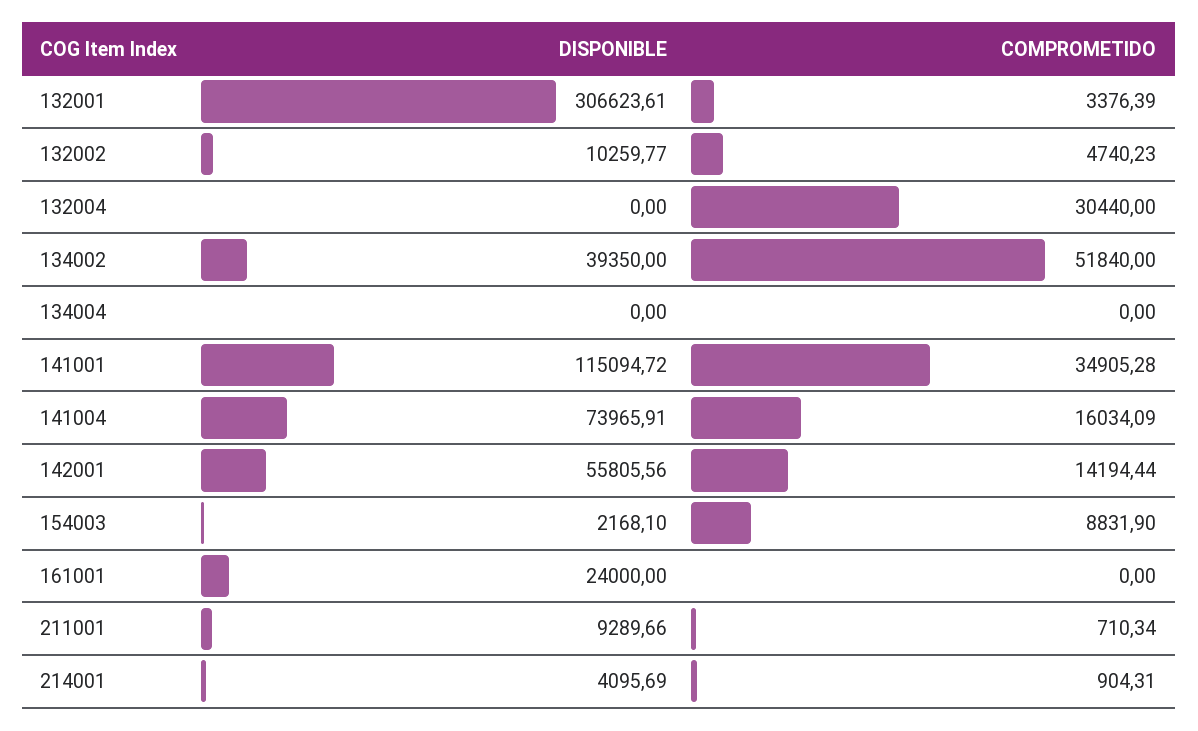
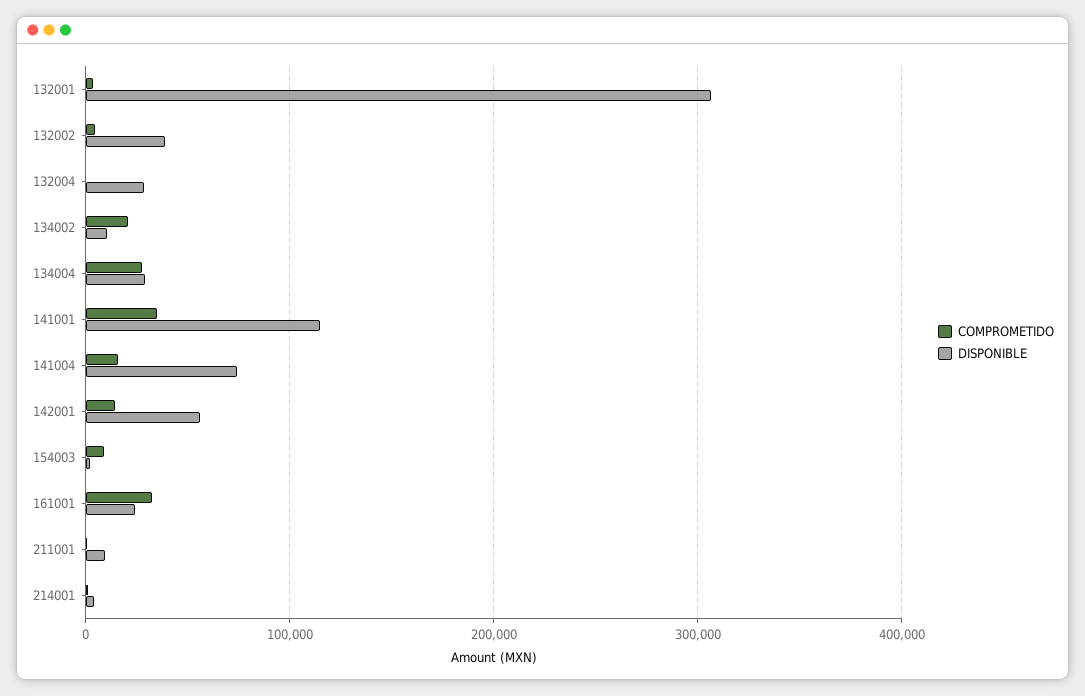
DISPONIBLE, 132002: 10259.77 -> 40000
DISPONIBLE, 132004: 0 -> 30000
COMPROMETIDO, 132004: 30440 -> 0
DISPONIBLE, 134002: 39350 -> 10000
COMPROMETIDO, 134002: 51840 -> 20000
DISPONIBLE, 134004: 0 -> 30000
COMPROMETIDO, 134004: 0 -> 30000
COMPROMETIDO, 161001: 0 -> 30000

